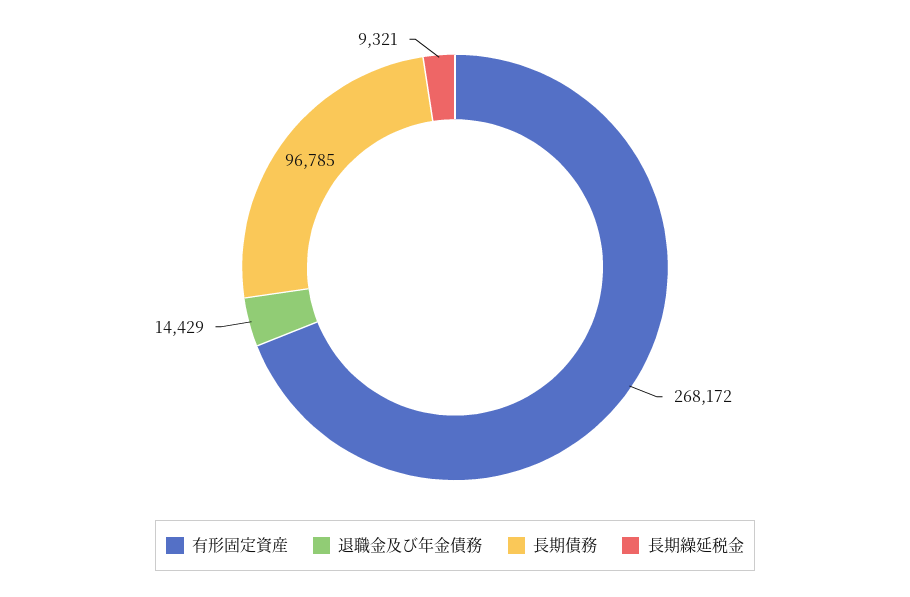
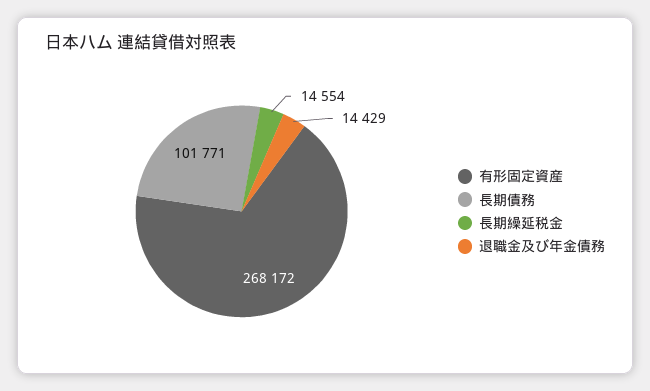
長期債務: 96785 -> 101771
長期繰延税金: 9321 -> 14554

